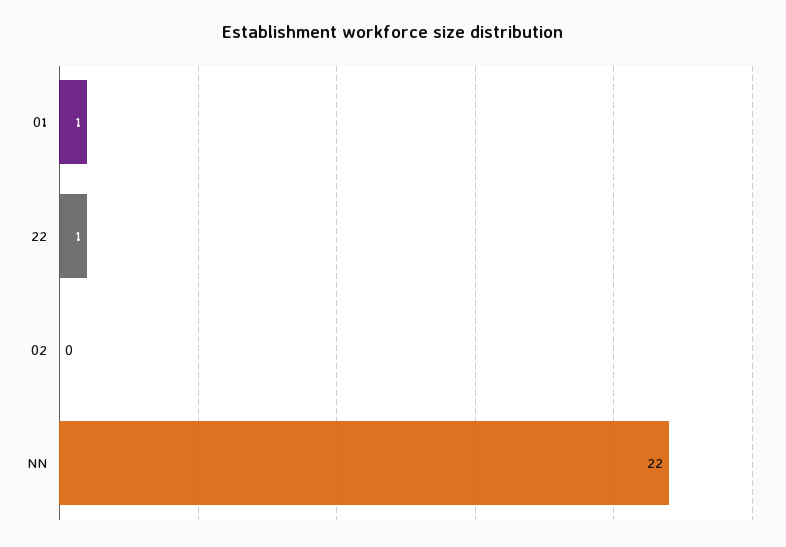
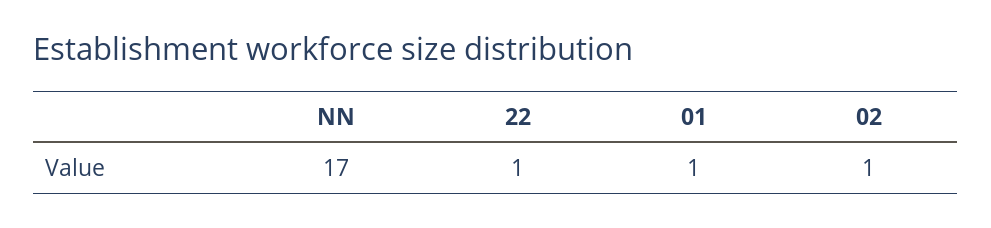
02: 0 -> 1
NN: 22 -> 17

